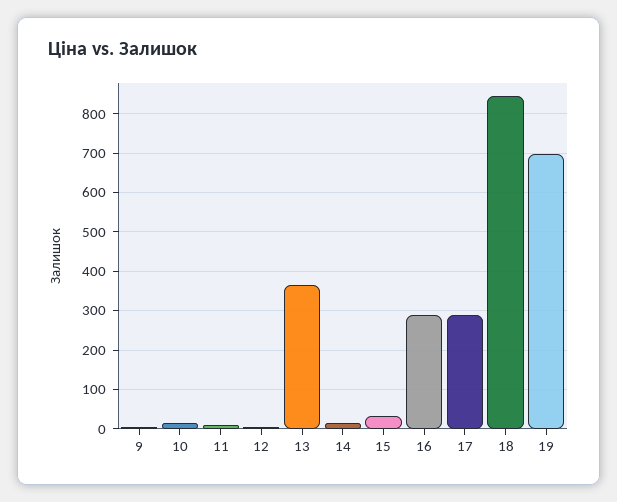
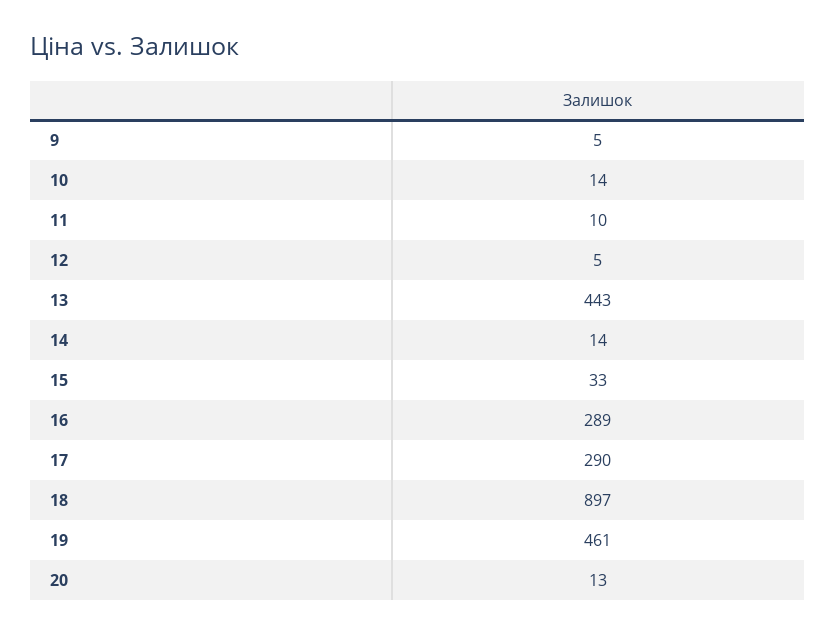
13: 360 -> 443
18: 840 -> 897
19: 700 -> 461
20: none -> 13

